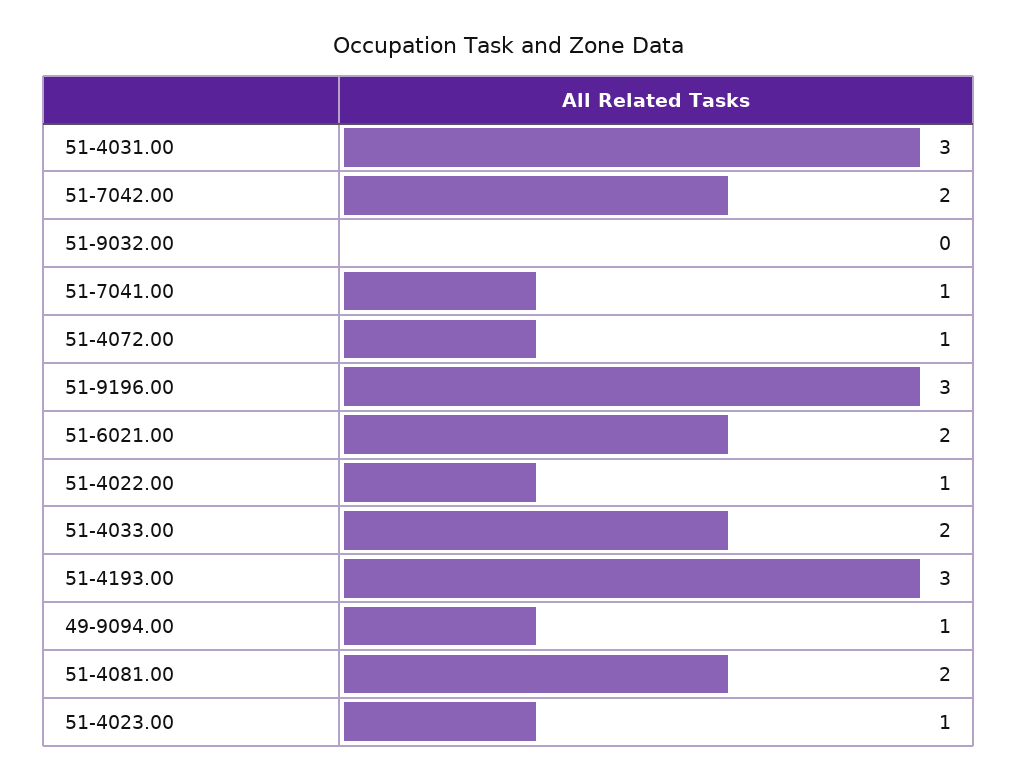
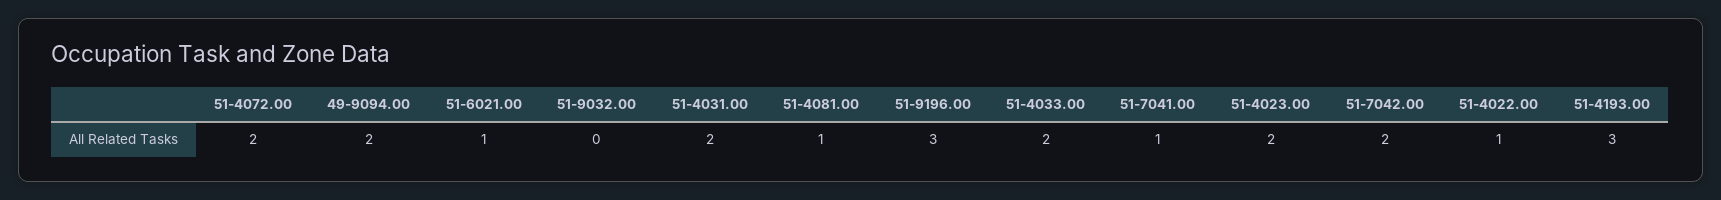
51-4031.00: 3 -> 2
51-4072.00: 1 -> 2
51-6021.00: 2 -> 1
49-9094.00: 1 -> 2
51-4081.00: 2 -> 1
51-4023.00: 1 -> 2

